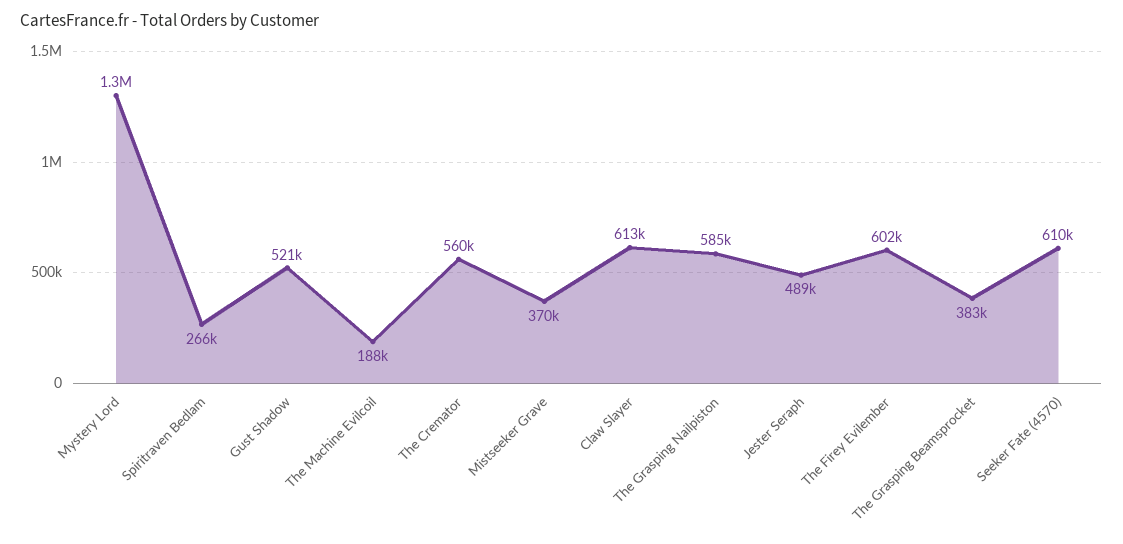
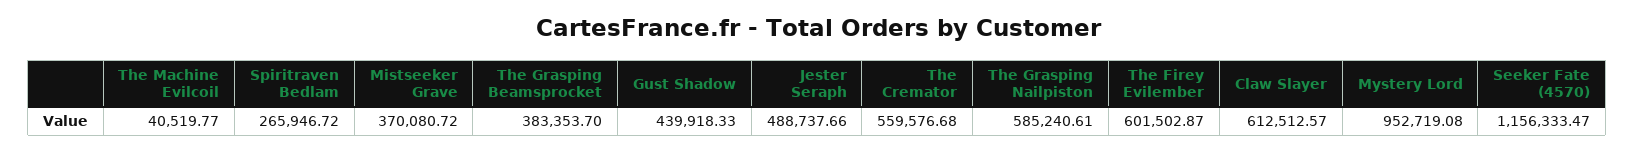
Mystery Lord: 1300000 -> 952719.08
Gust Shadow: 521000 -> 439918.33
The Machine Evilcoil: 188000 -> 40519.77
Seeker Fate (4570): 610000 -> 1156333.47

